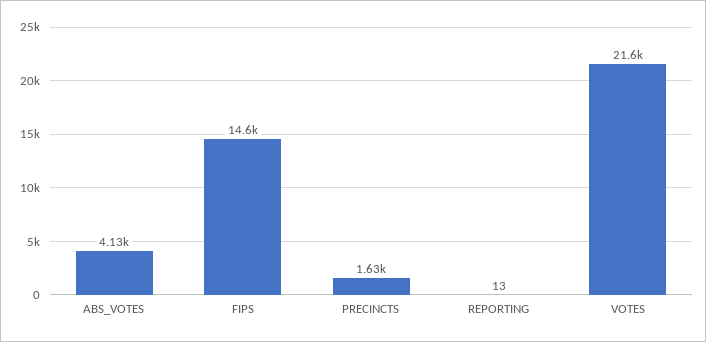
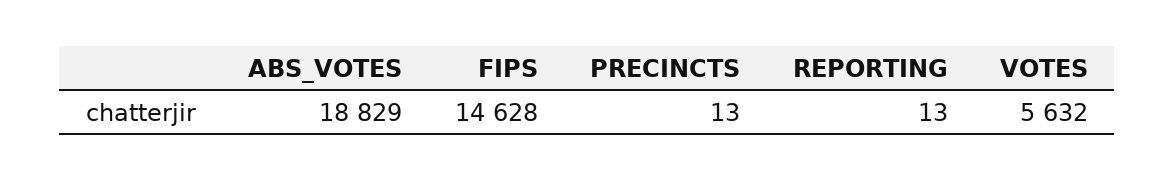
ABS_VOTES: 4130 -> 18829
PRECINCTS: 1630 -> 13
VOTES: 21600 -> 5632

